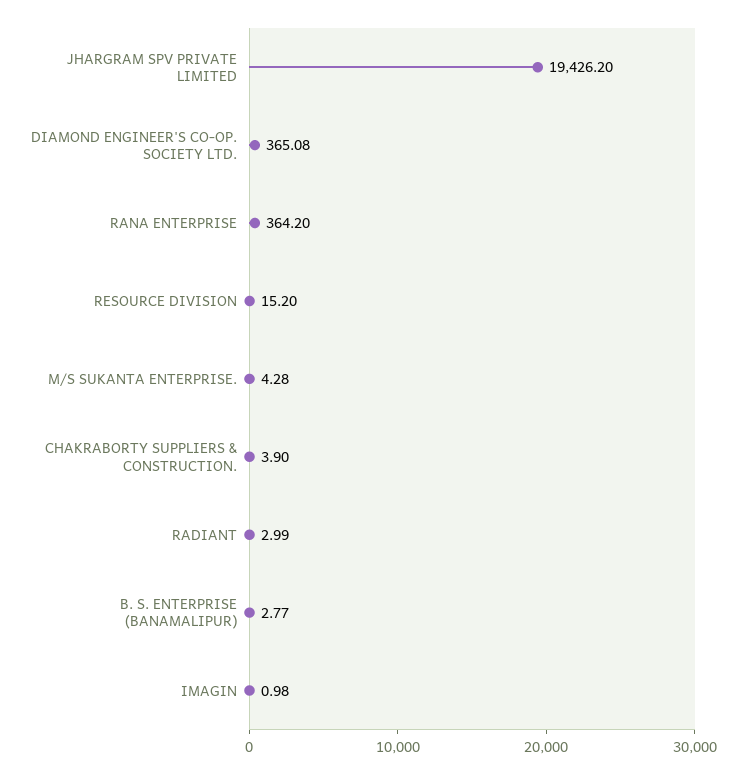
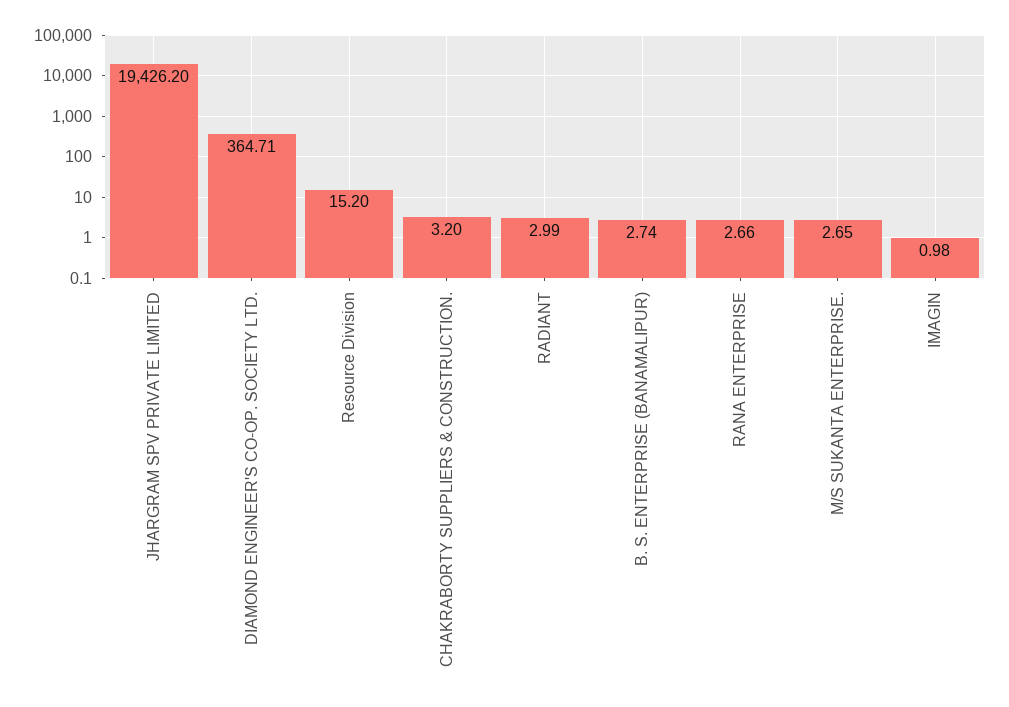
DIAMOND ENGINEER'S CO-OP. SOCIETY LTD.: 365.08 -> 364.71
RANA ENTERPRISE: 364.2 -> 2.66
M/S SUKANTA ENTERPRISE.: 4.28 -> 2.65
CHAKRABORTY SUPPLIERS & CONSTRUCTION.: 3.9 -> 3.2
B. S. ENTERPRISE (BANAMALIPUR): 2.77 -> 2.74

